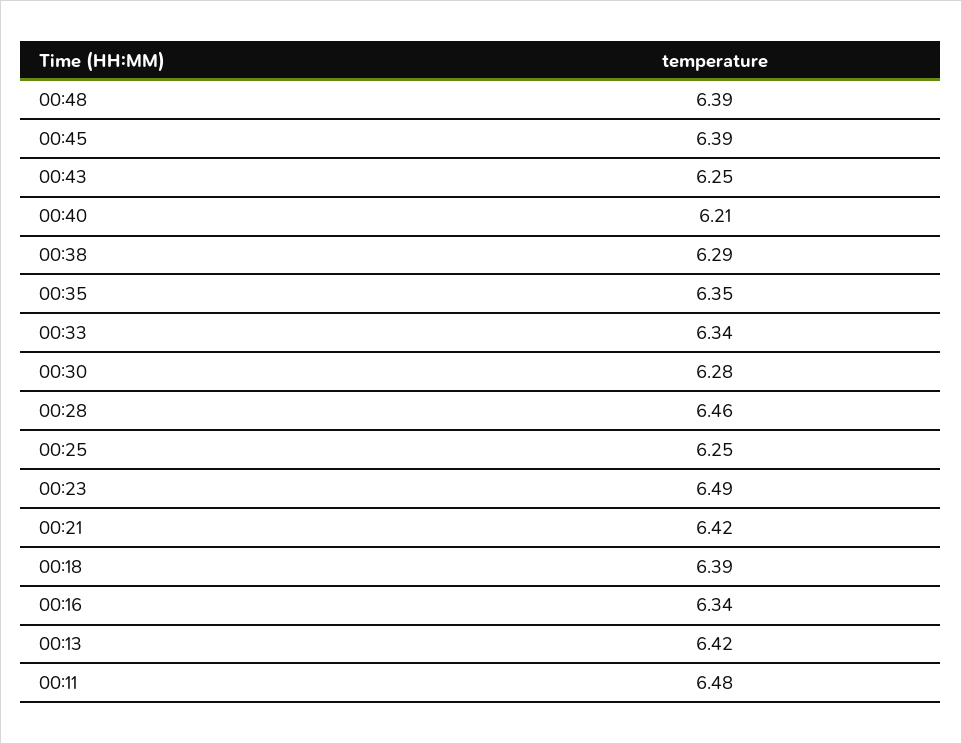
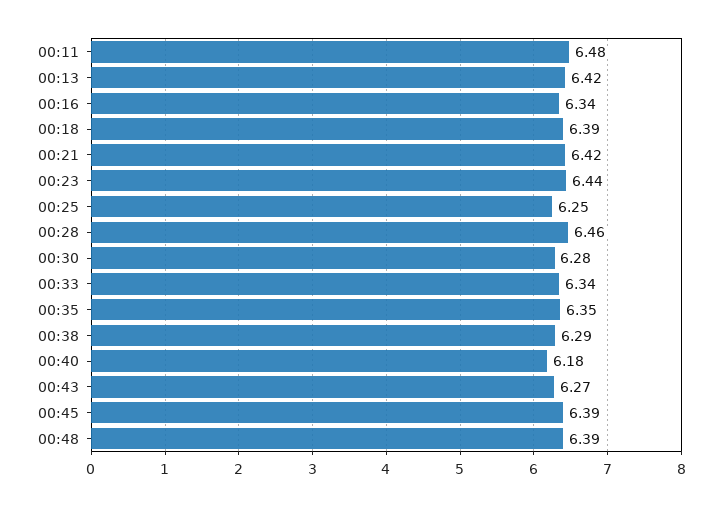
00:43: 6.25 -> 6.27
00:40: 6.21 -> 6.18
00:23: 6.49 -> 6.44

